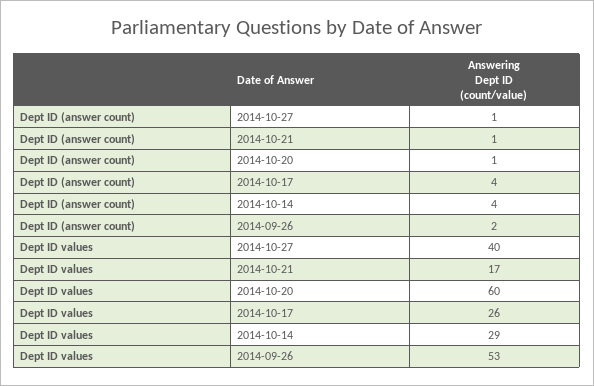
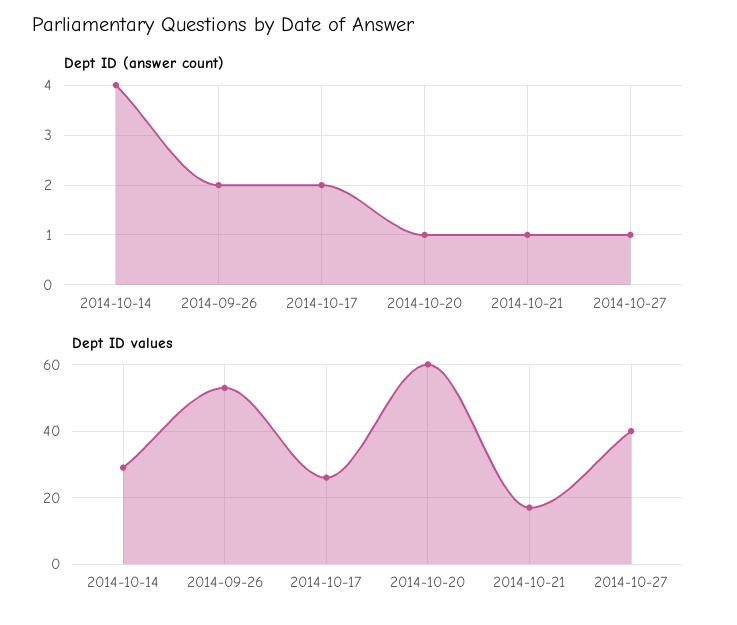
Dept ID (answer count), 2014-10-17: 4 -> 2

